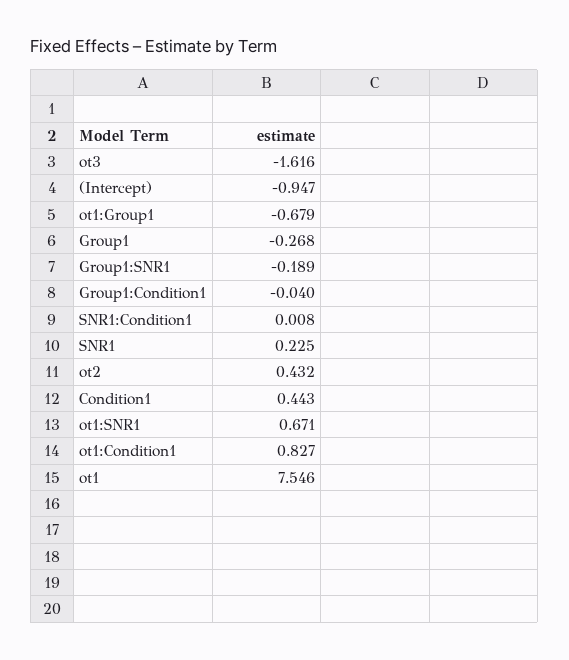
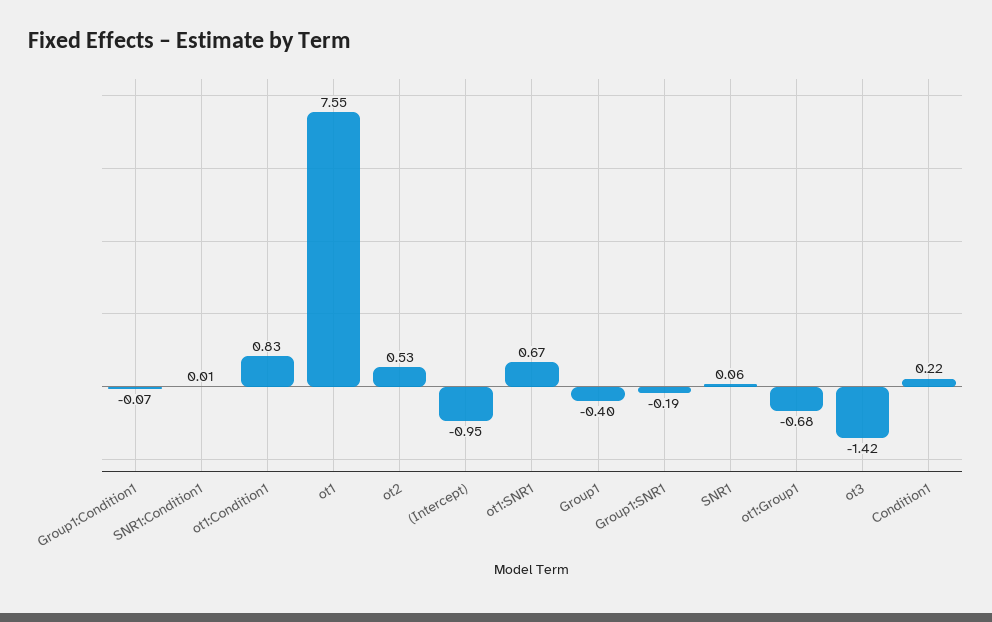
ot3: -1.616 -> -1.42
Group1: -0.268 -> -0.4
Group1:Condition1: -0.04 -> -0.07
SNR1: 0.225 -> 0.06
ot2: 0.432 -> 0.53
Condition1: 0.443 -> 0.22

